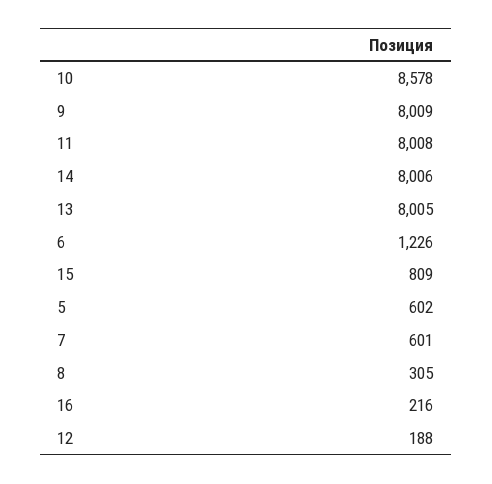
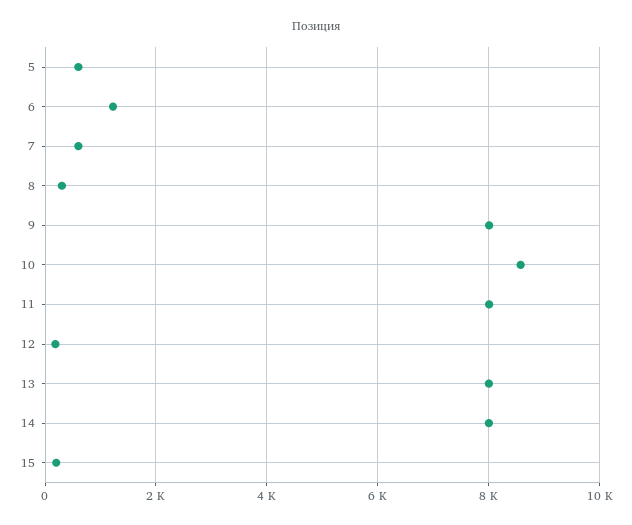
15: 809 -> 200
16: 216 -> none

